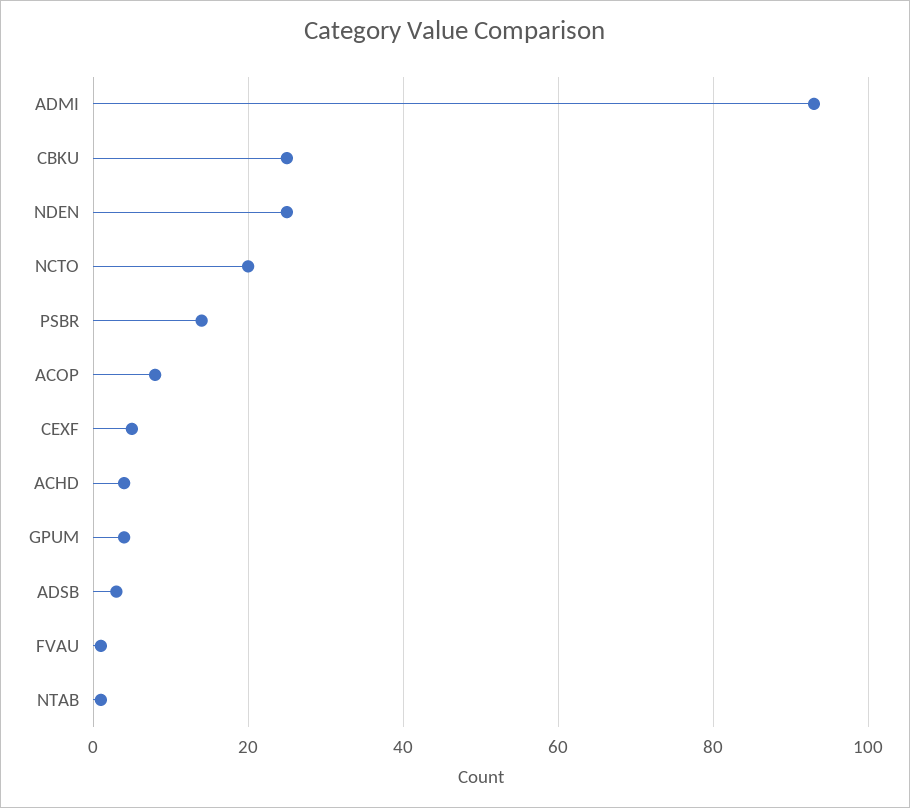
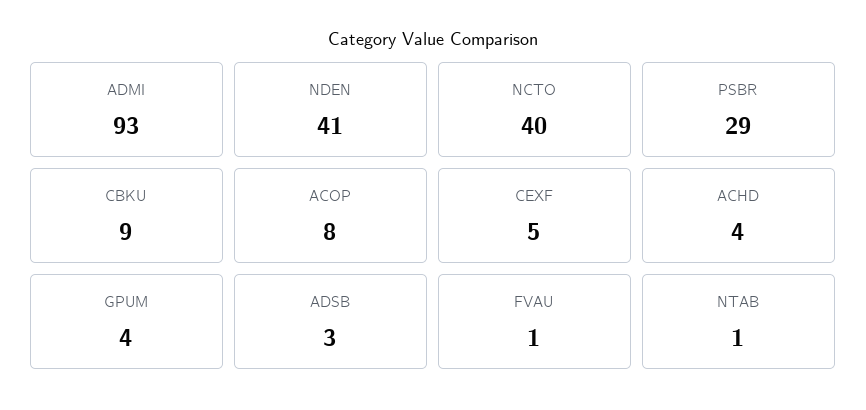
CBKU: 25 -> 9
NDEN: 25 -> 41
NCTO: 20 -> 40
PSBR: 15 -> 29

